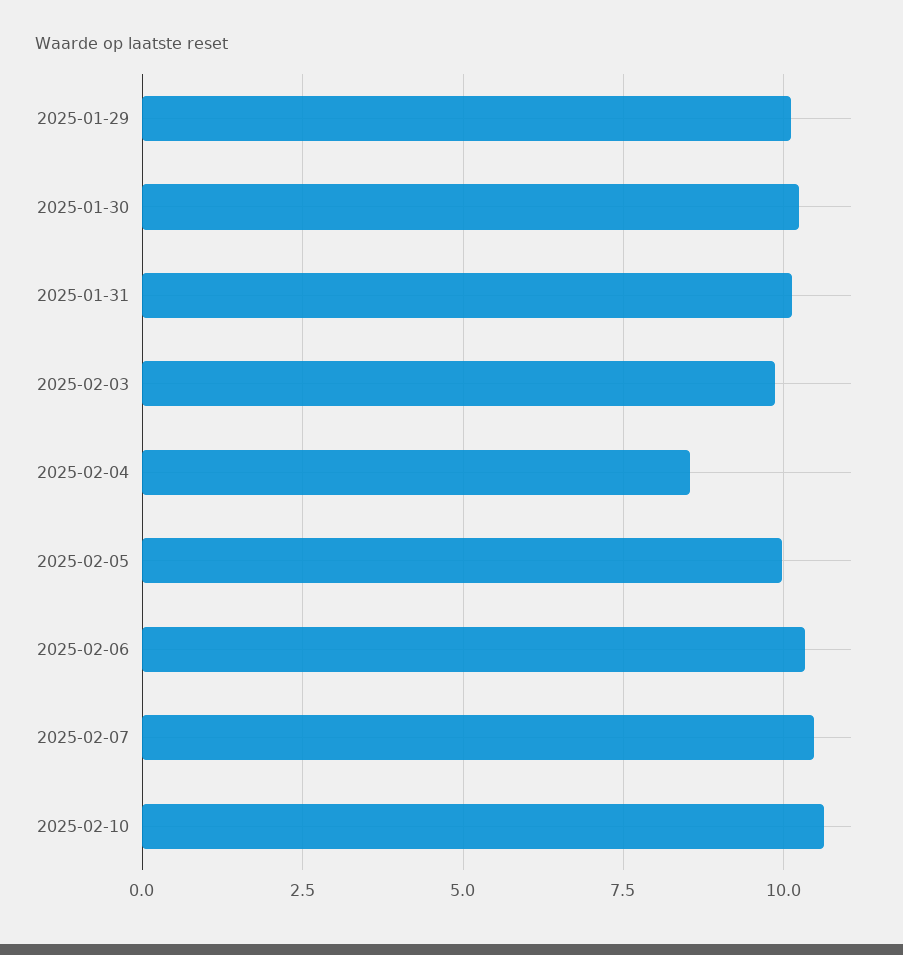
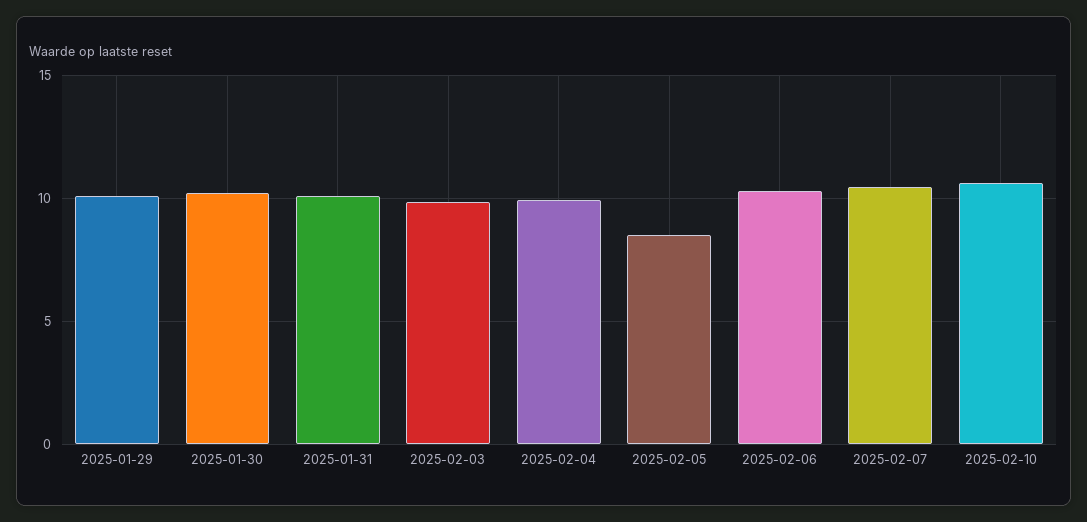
2025-02-04: 8.5 -> 10
2025-02-05: 10 -> 8.5

